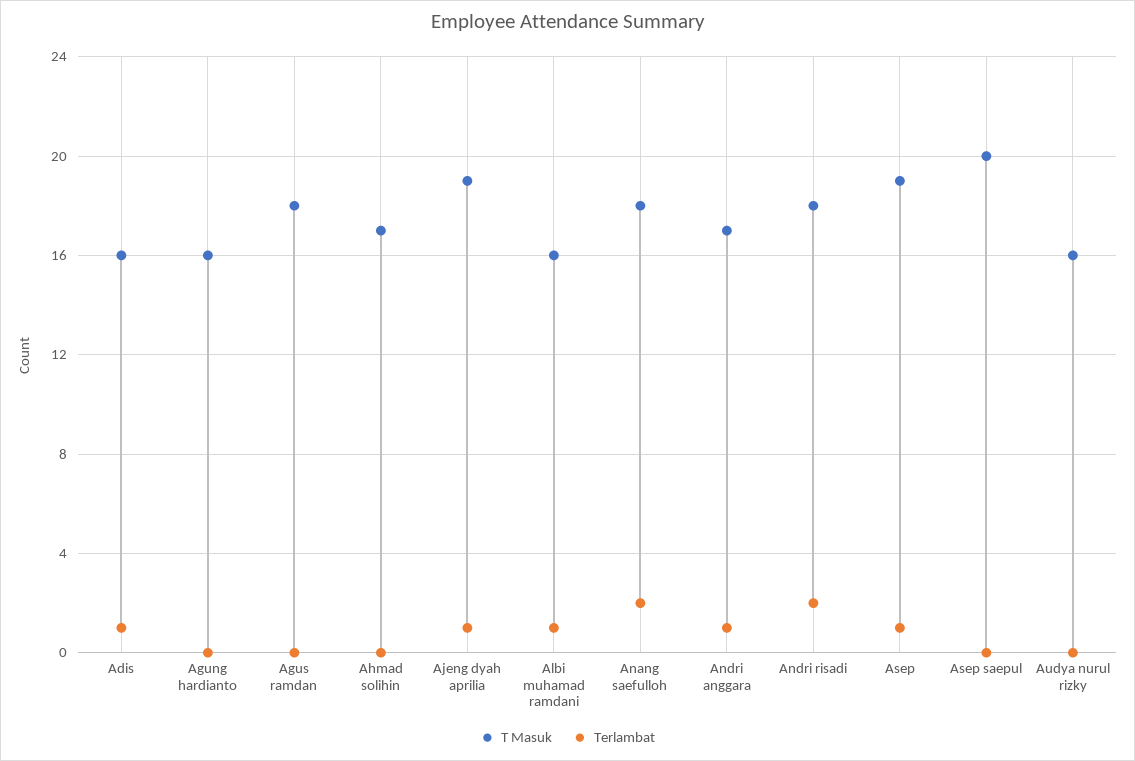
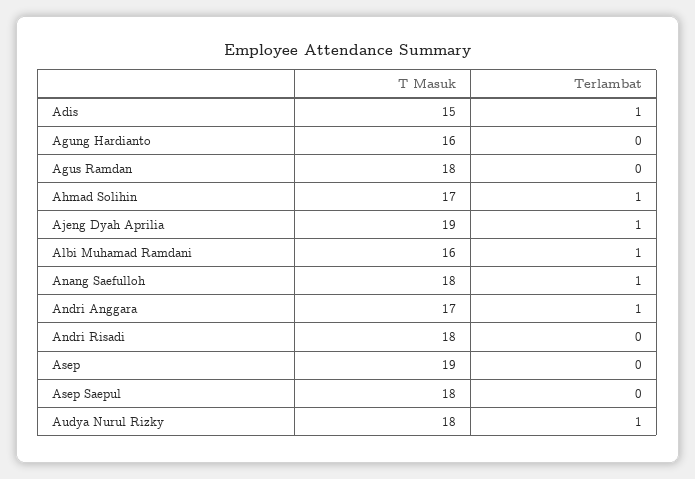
T Masuk, Adis: 16 -> 15
Terlambat, Ahmad solihin: 0 -> 1
Terlambat, Anang saefulloh: 2 -> 1
Terlambat, Andri risadi: 2 -> 0
Terlambat, Asep: 1 -> 0
T Masuk, Asep saepul: 20 -> 18
T Masuk, Audya nurul rizky: 16 -> 18
Terlambat, Audya nurul rizky: 0 -> 1

